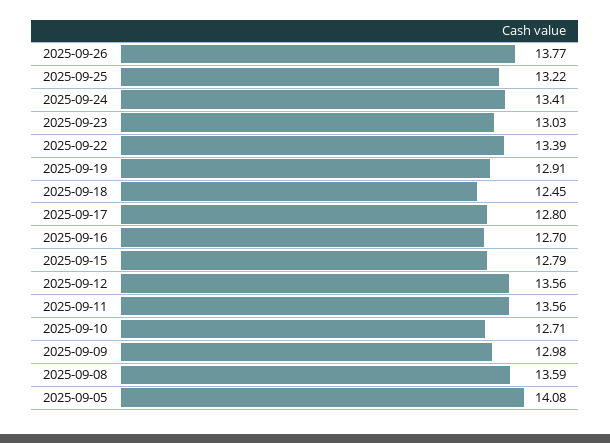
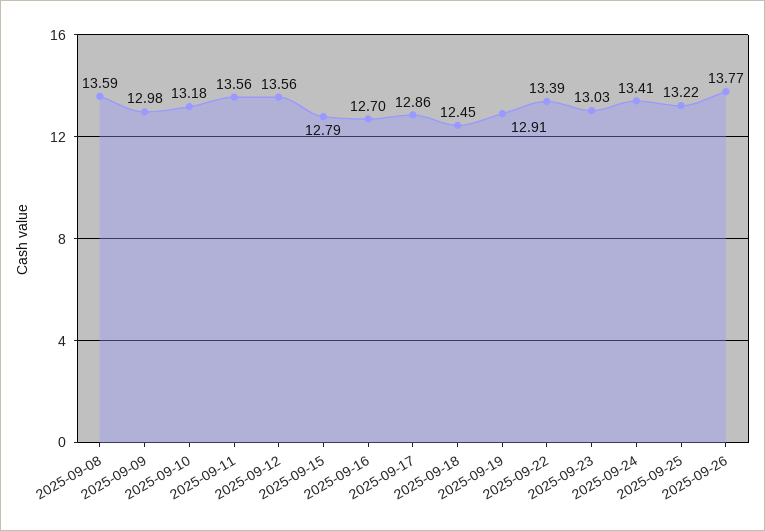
2025-09-17: 12.8 -> 12.86
2025-09-10: 12.71 -> 13.18
2025-09-05: 14.08 -> none

